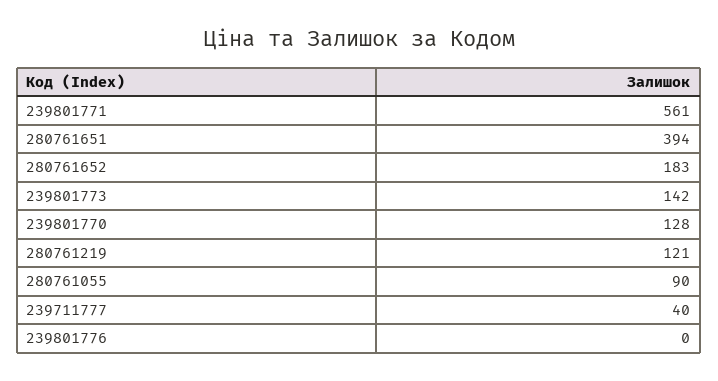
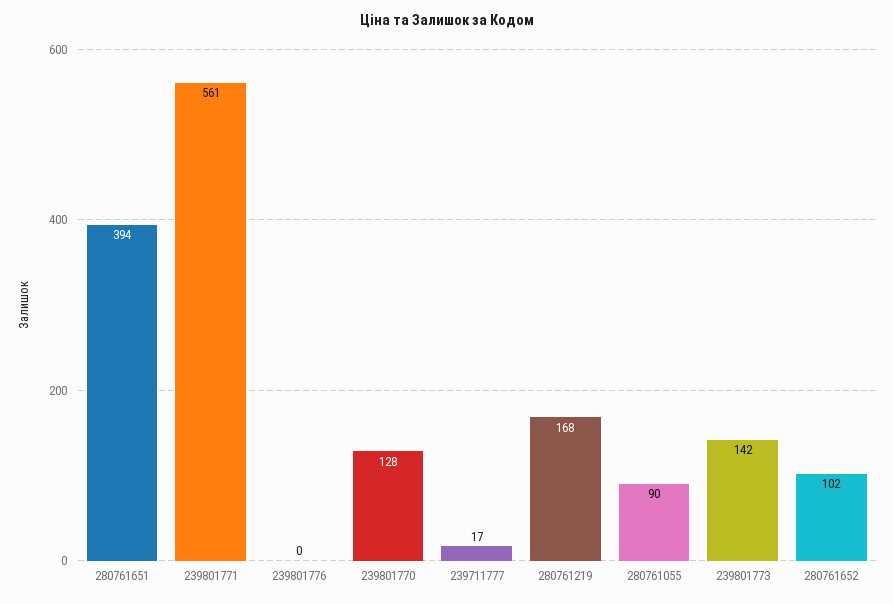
280761652: 183 -> 102
280761219: 121 -> 168
239711777: 40 -> 17

